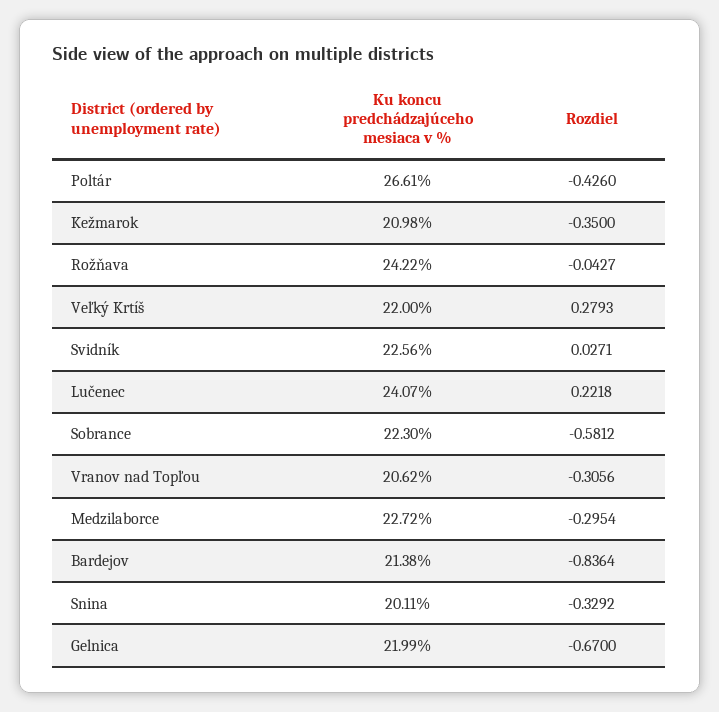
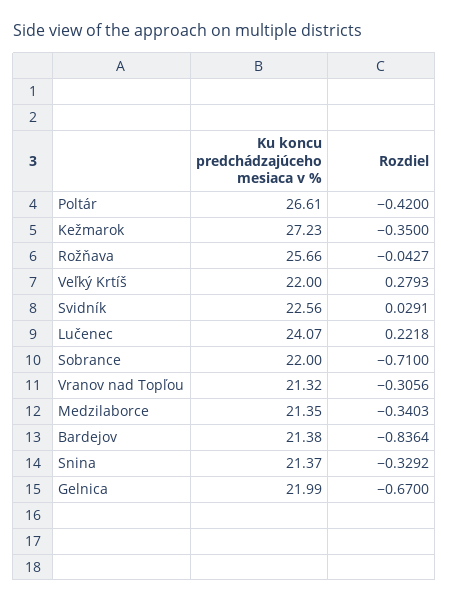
Rozdiel, Poltár: -0.426 -> -0.42
Ku koncu predchádzajúceho mesiaca v %, Kežmarok: 20.98 -> 27.23
Ku koncu predchádzajúceho mesiaca v %, Rožňava: 24.22 -> 25.66
Rozdiel, Svidník: 0.0271 -> 0.0291
Ku koncu predchádzajúceho mesiaca v %, Sobrance: 22.3 -> 22
Rozdiel, Sobrance: -0.5812 -> -0.71
Ku koncu predchádzajúceho mesiaca v %, Vranov nad Topľou: 20.62 -> 21.32
Ku koncu predchádzajúceho mesiaca v %, Medzilaborce: 22.72 -> 21.35
Rozdiel, Medzilaborce: -0.2954 -> -0.3403
Ku koncu predchádzajúceho mesiaca v %, Snina: 20.11 -> 21.37

